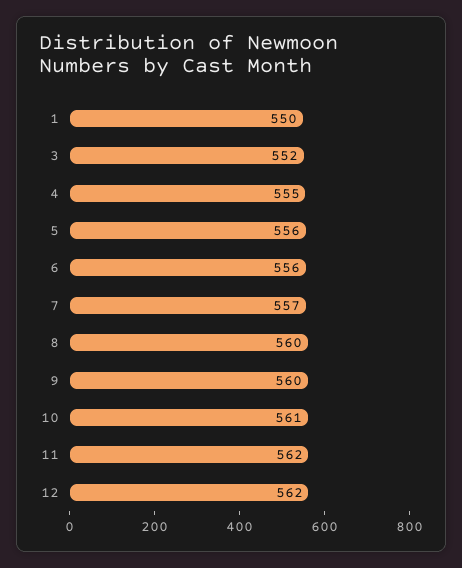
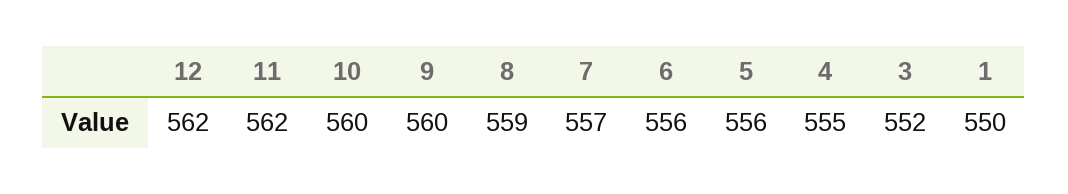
8: 560 -> 559
10: 561 -> 560

